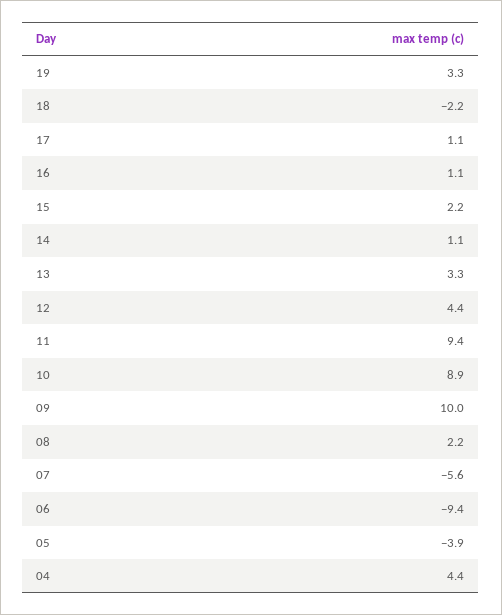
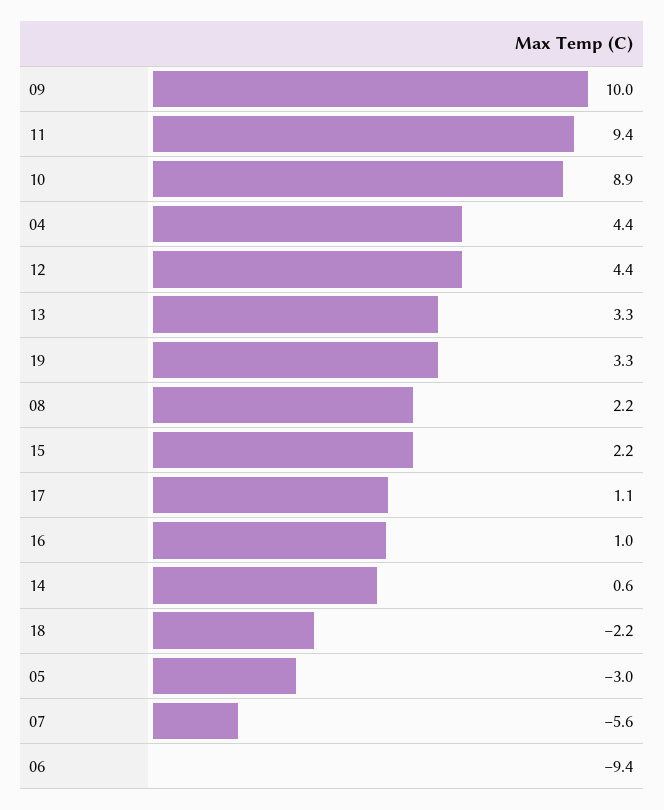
16: 1.1 -> 1
14: 1.1 -> 0.6
05: -3.9 -> -3

